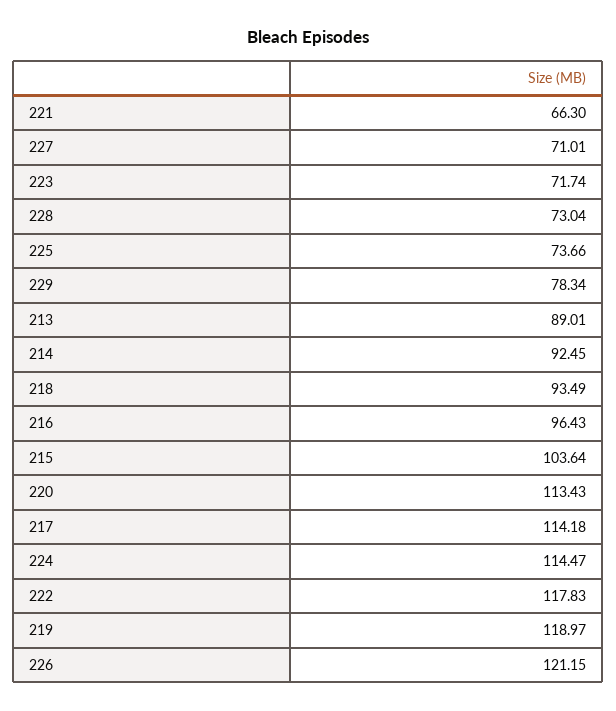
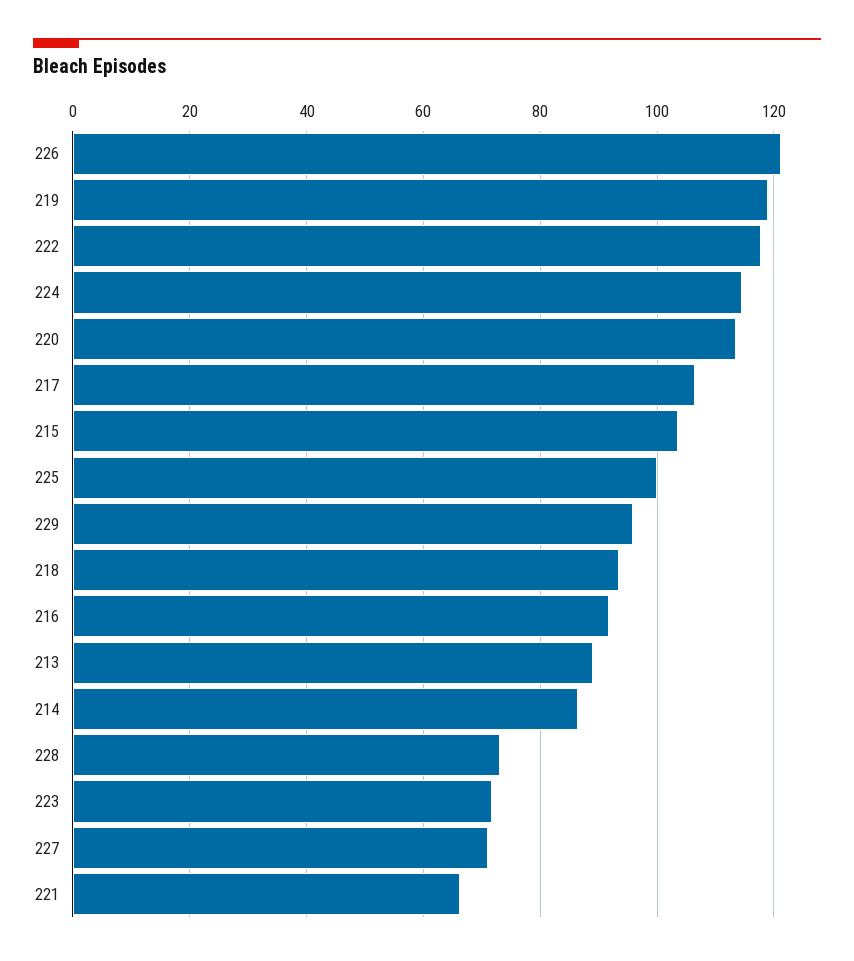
225: 73.66 -> 100
229: 78.34 -> 96
214: 92.45 -> 86
216: 96.43 -> 92
217: 114.18 -> 106

